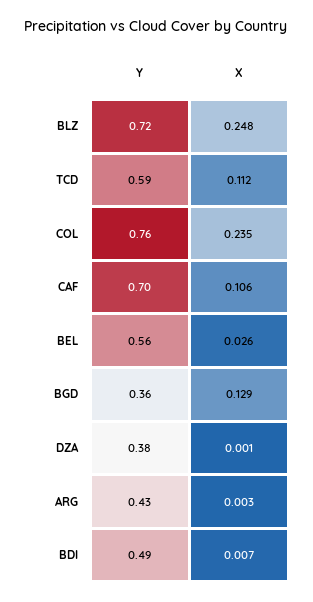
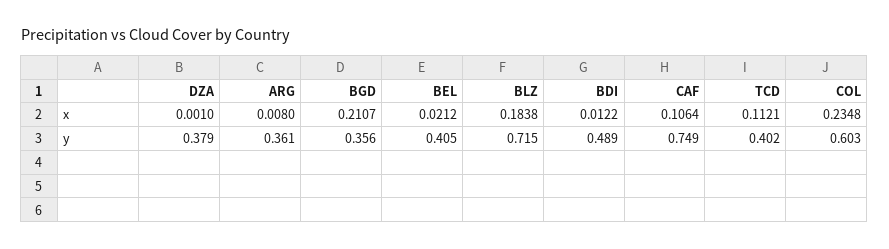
X, BLZ: 0.248 -> 0.1838
Y, TCD: 0.59 -> 0.402
Y, COL: 0.76 -> 0.603
Y, CAF: 0.7 -> 0.749
Y, BEL: 0.56 -> 0.405
X, BEL: 0.026 -> 0.0212
X, BGD: 0.129 -> 0.2107
Y, ARG: 0.43 -> 0.361
X, ARG: 0.003 -> 0.008
X, BDI: 0.007 -> 0.0122

